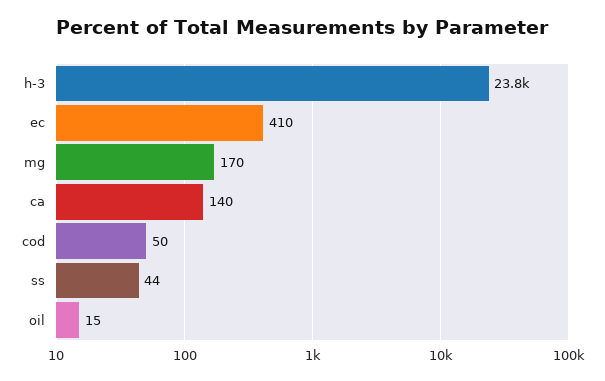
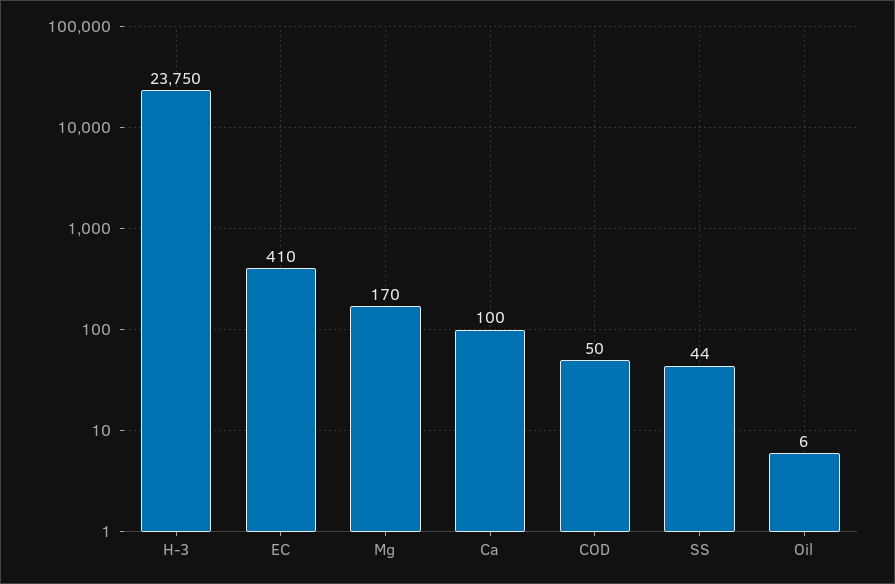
ca: 140 -> 100
oil: 15 -> 6

